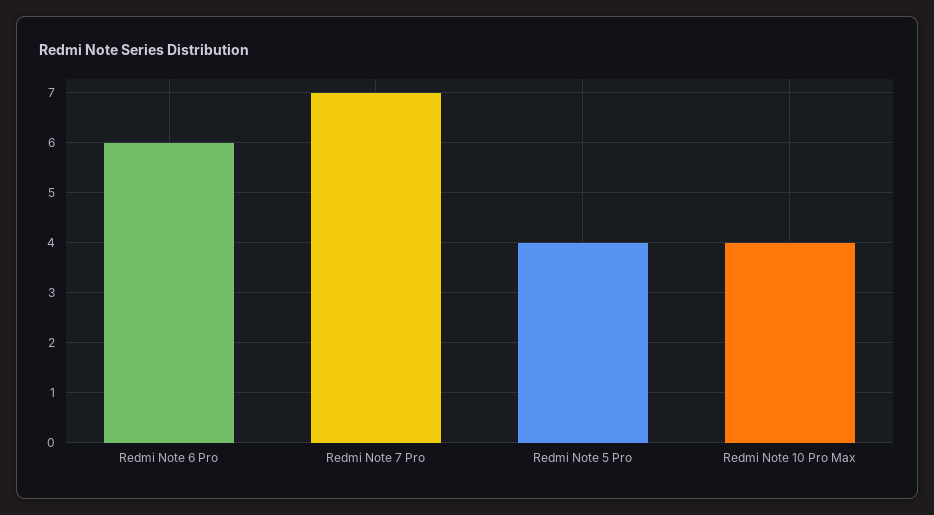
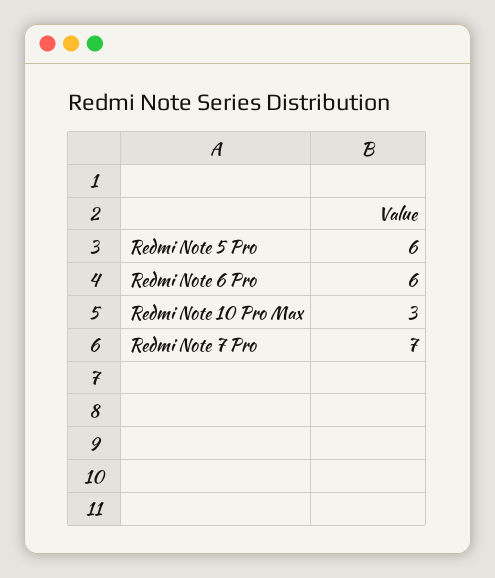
Redmi Note 5 Pro: 4 -> 6
Redmi Note 10 Pro Max: 4 -> 3

